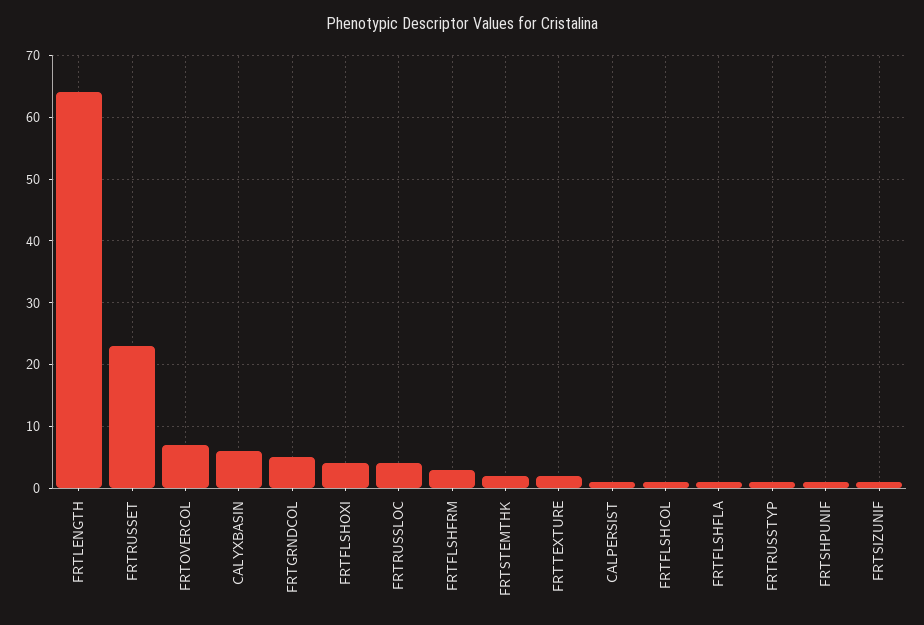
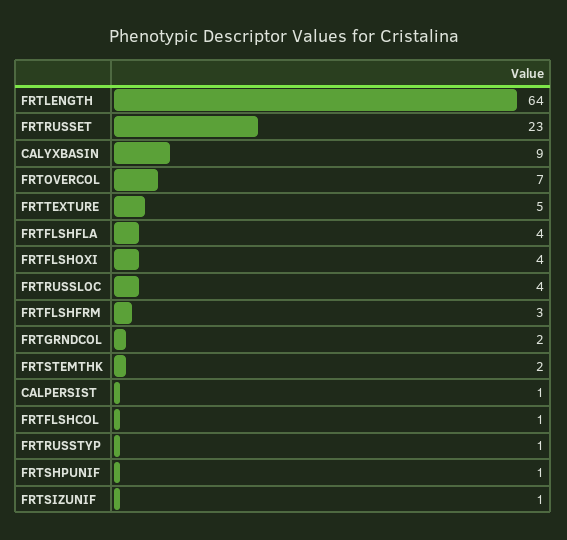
CALYXBASIN: 6 -> 9
FRTGRNDCOL: 5 -> 2
FRTTEXTURE: 2 -> 5
FRTFLSHFLA: 1 -> 4

